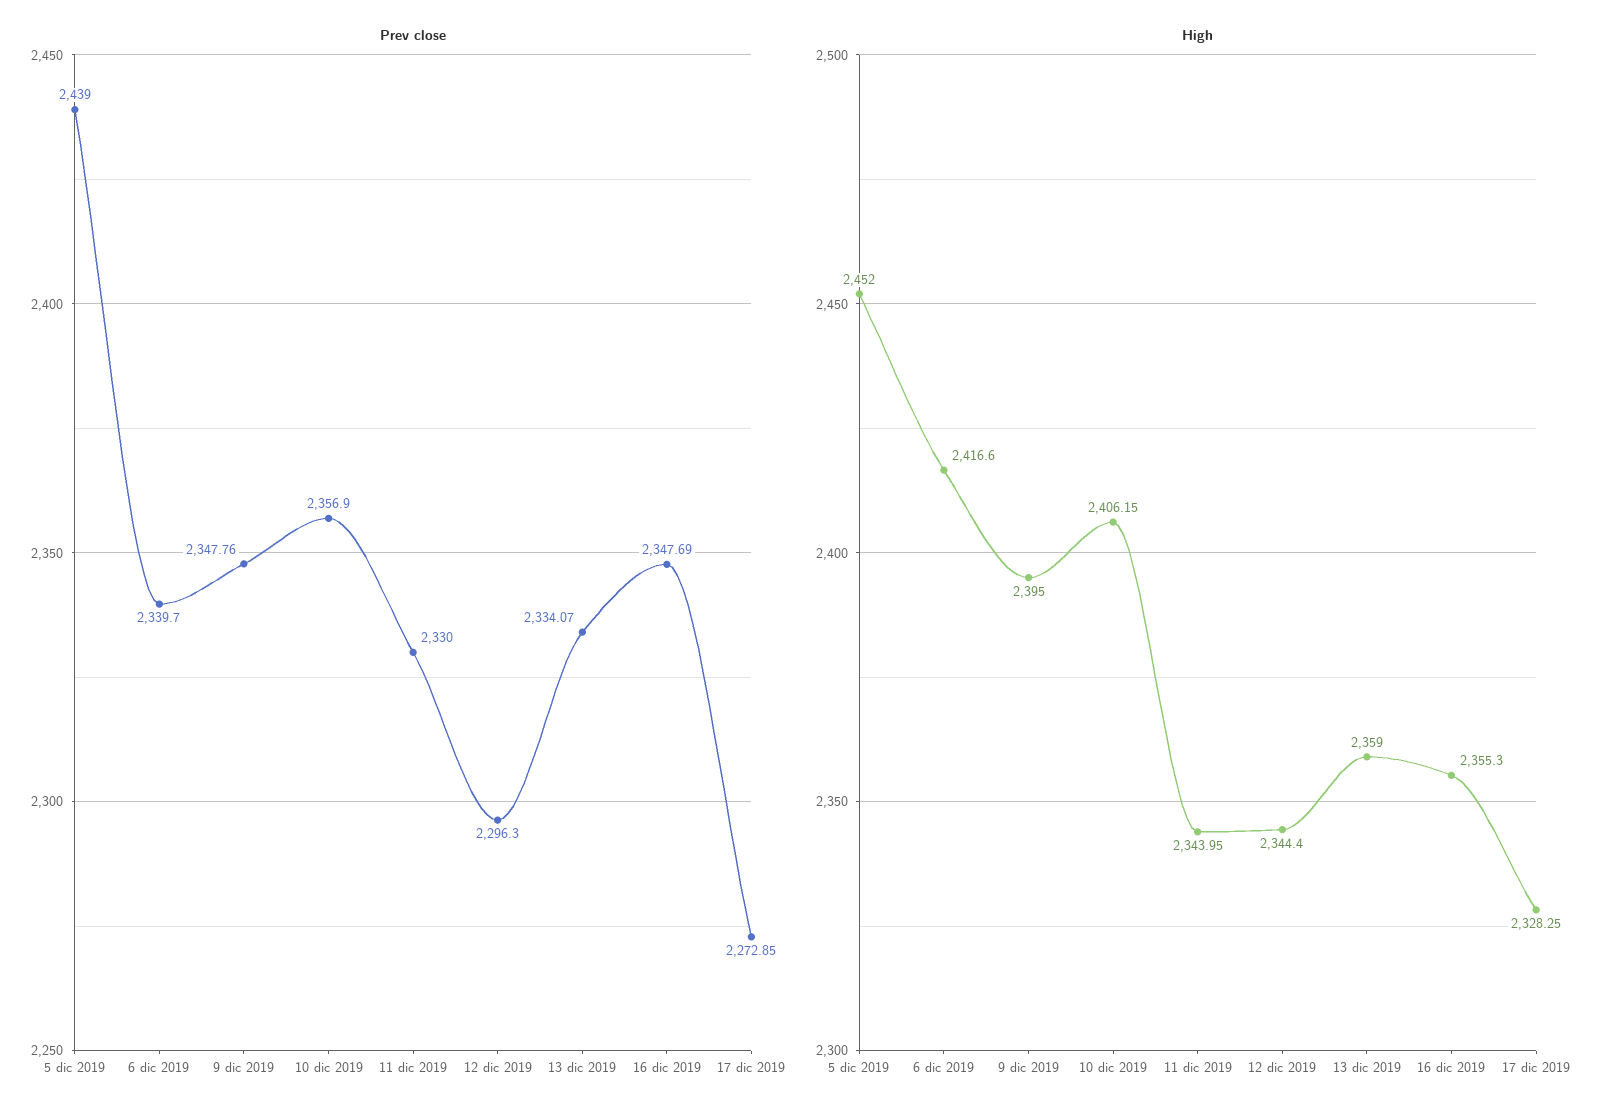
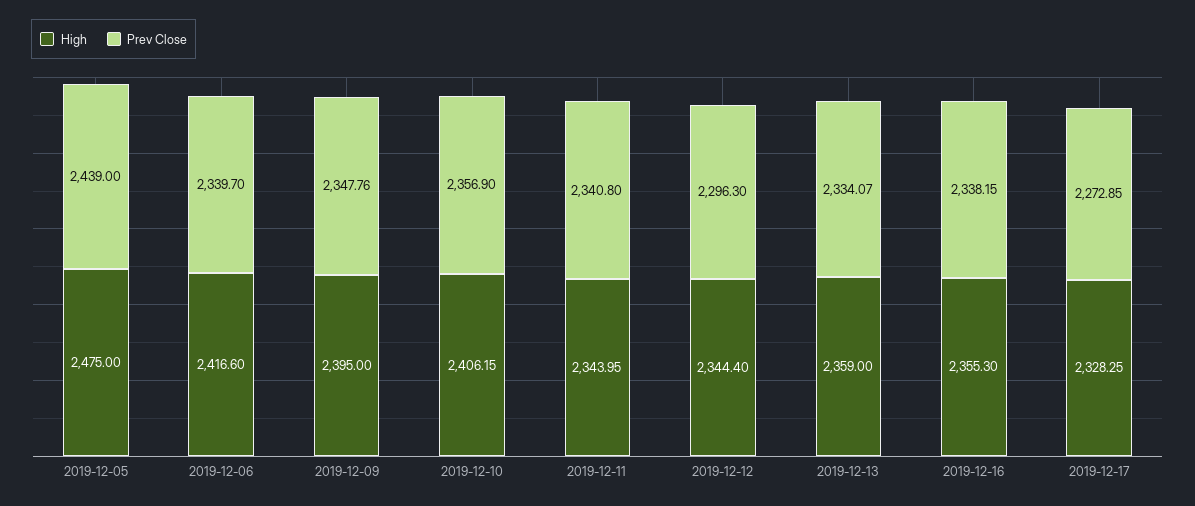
Prev close, 11 dic 2019: 2330 -> 2340.8
Prev close, 16 dic 2019: 2347.69 -> 2338.15
High, 5 dic 2019: 2452 -> 2475

